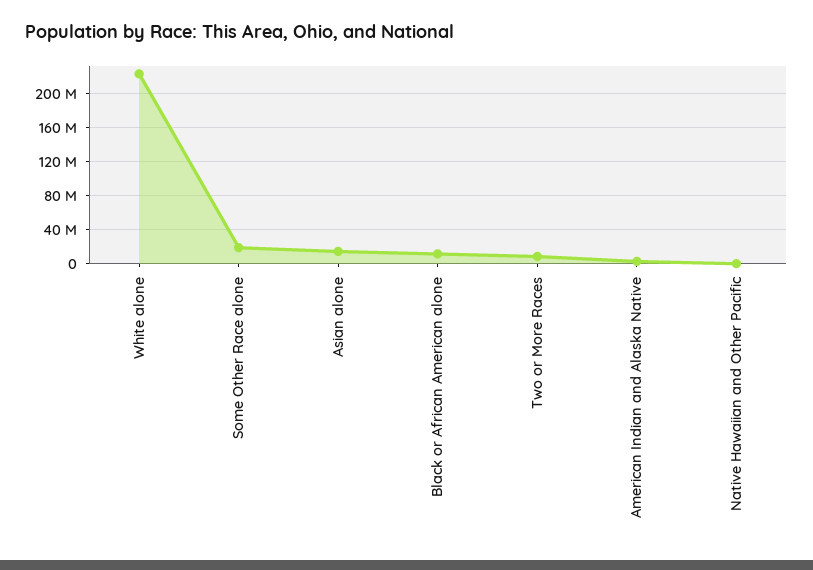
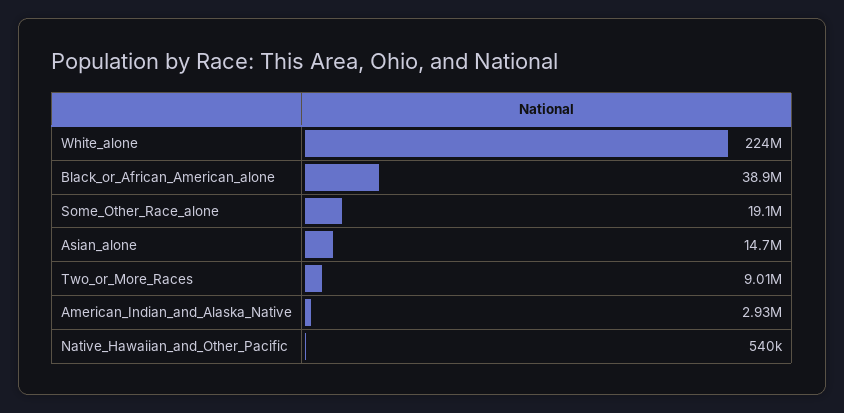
Black or African American alone: 10000000 -> 38900000

